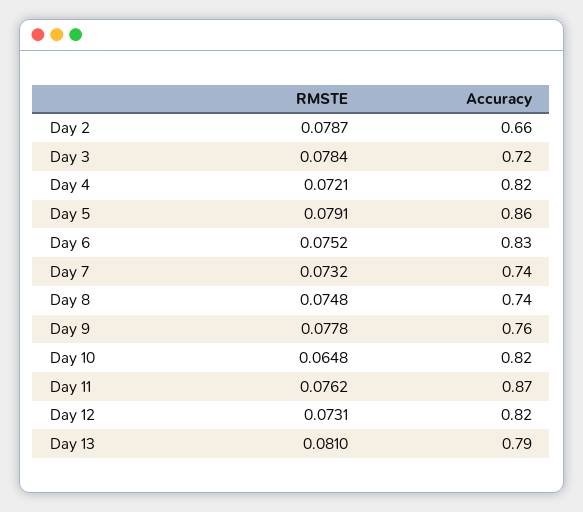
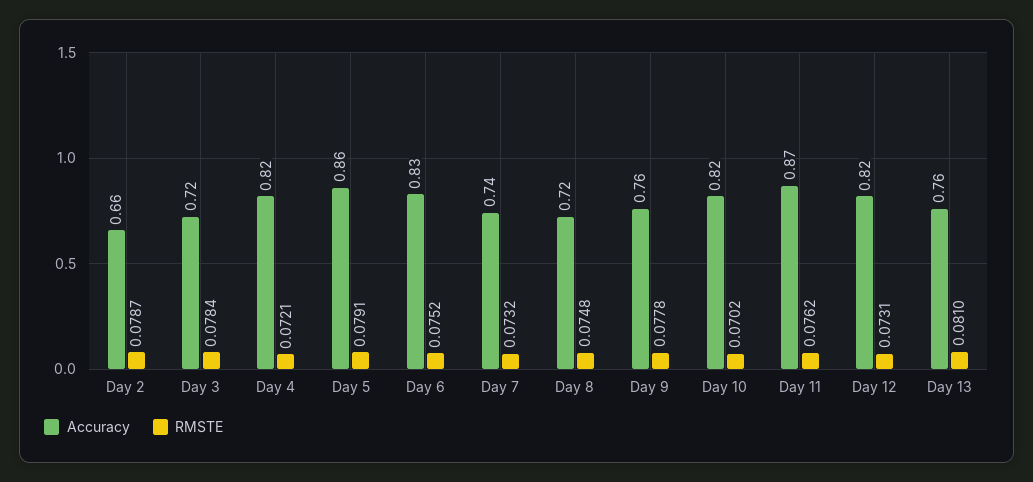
Accuracy, Day 8: 0.74 -> 0.72
RMSTE, Day 10: 0.0648 -> 0.0702
Accuracy, Day 13: 0.79 -> 0.76

